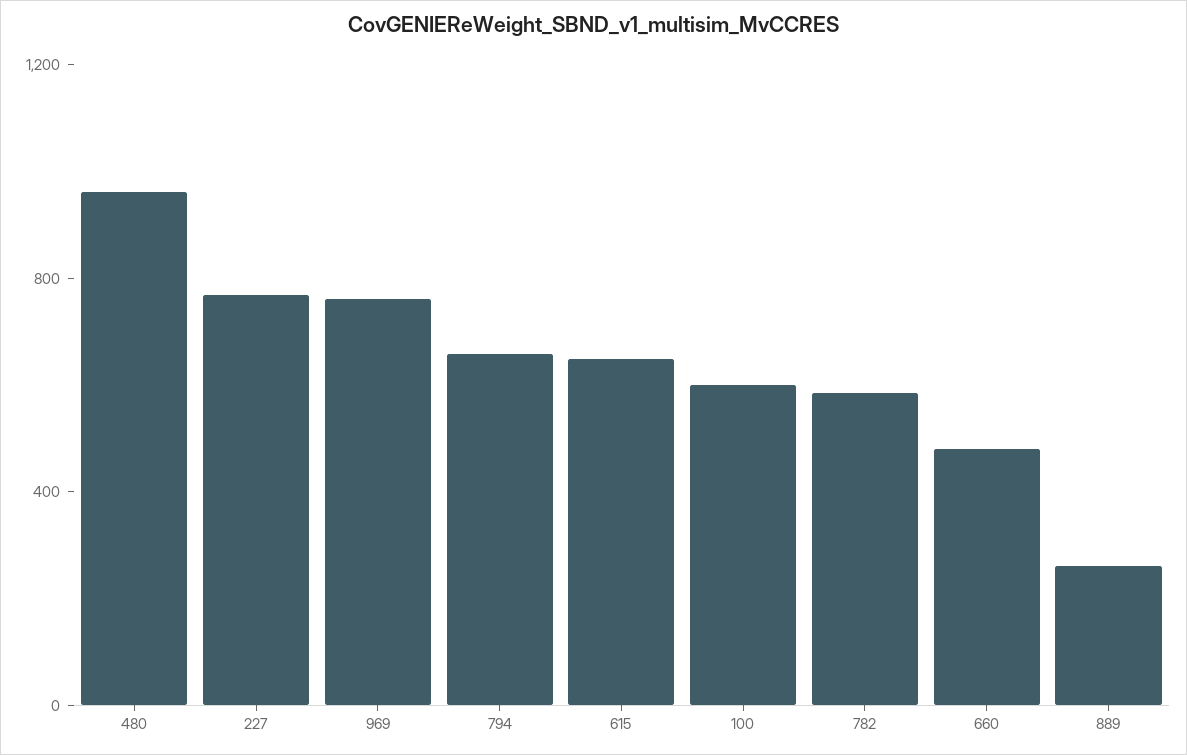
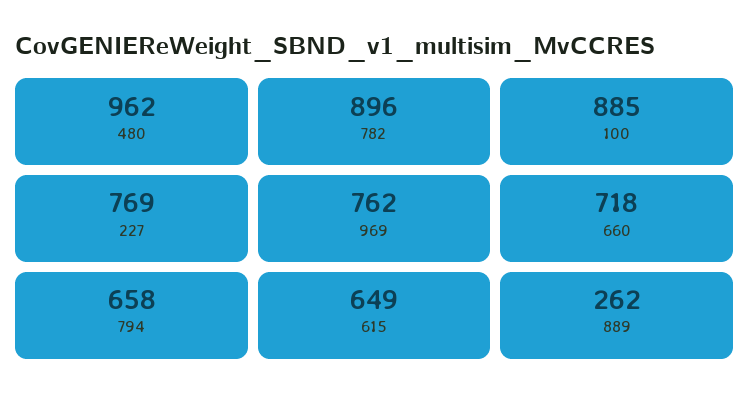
100: 600 -> 885
782: 600 -> 896
660: 500 -> 718

